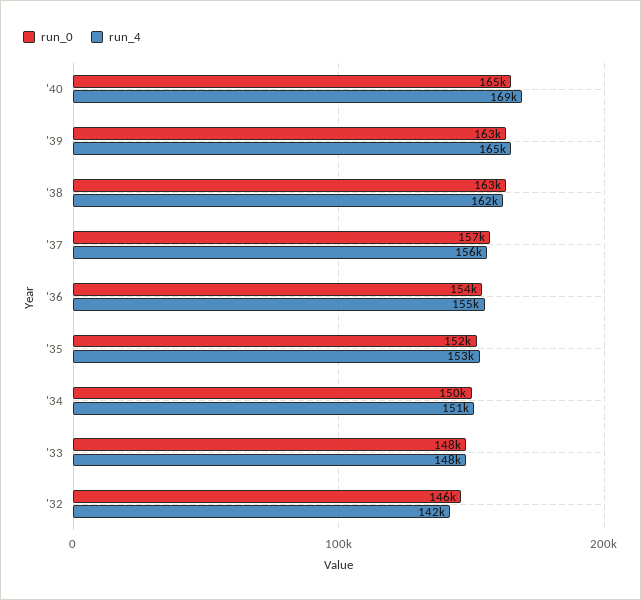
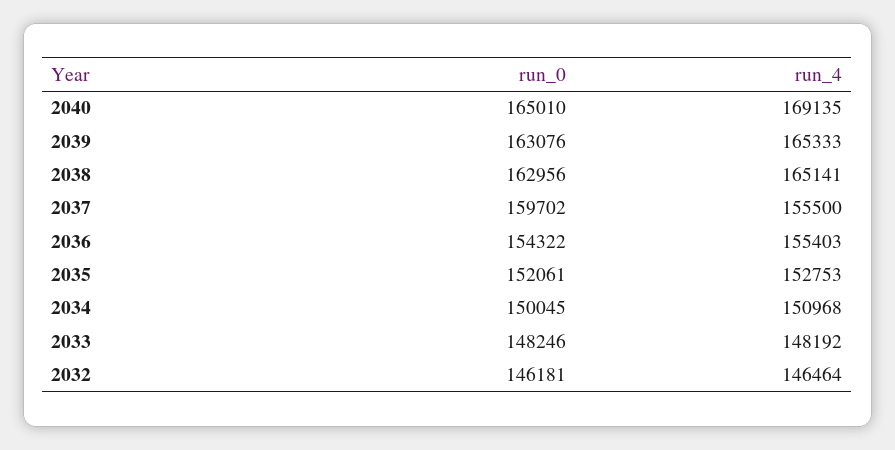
run_4, '38: 162000 -> 165141
run_0, '37: 157000 -> 159702
run_4, '32: 142000 -> 146464

